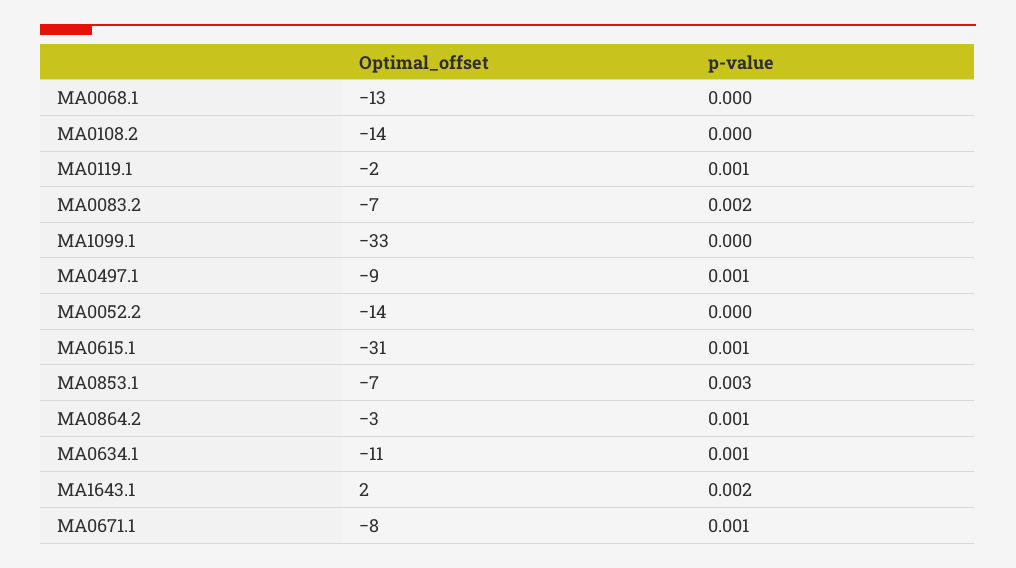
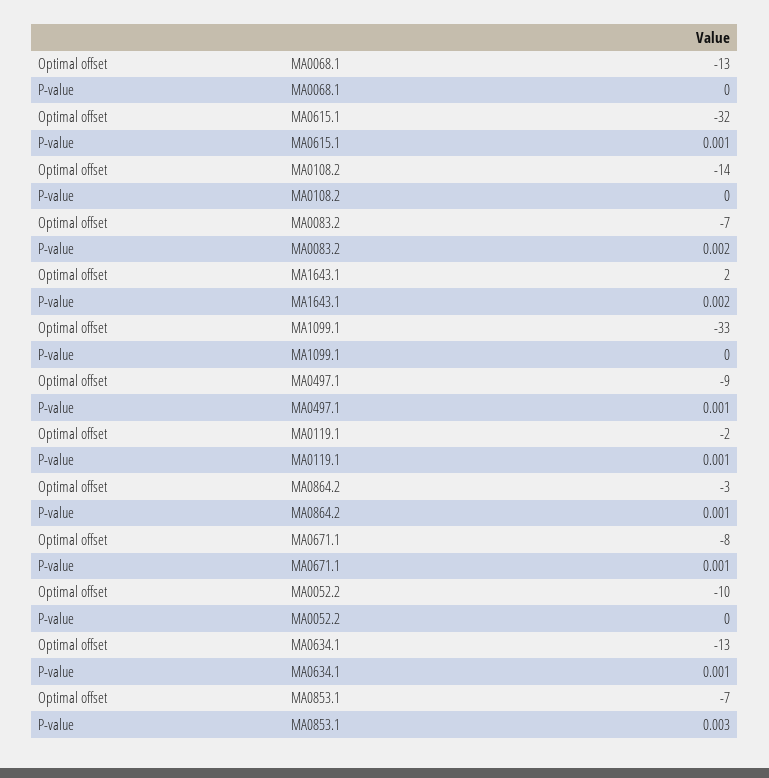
Optimal_offset, MA0052.2: -14 -> -10
Optimal_offset, MA0615.1: -31 -> -32
Optimal_offset, MA0634.1: -11 -> -13

